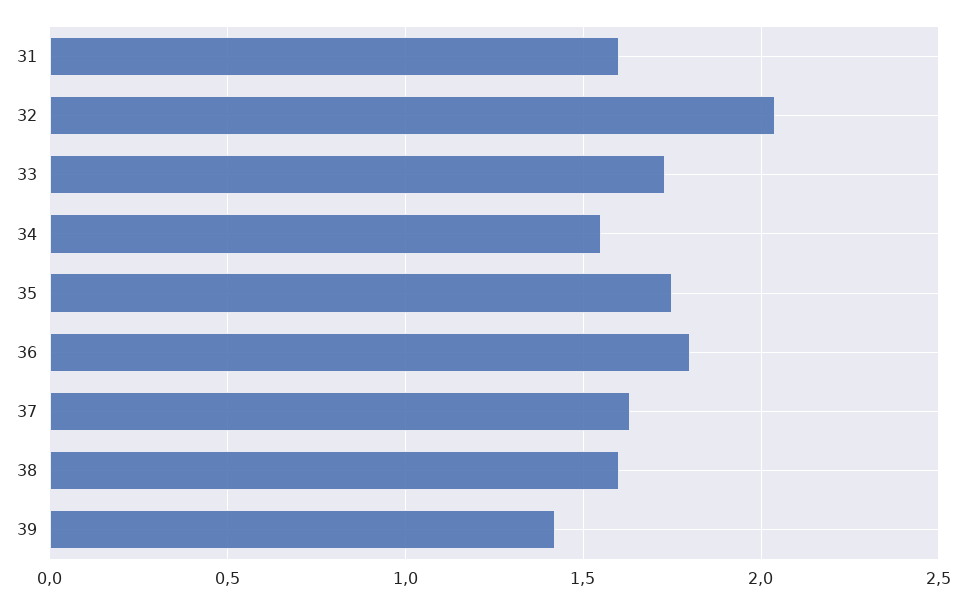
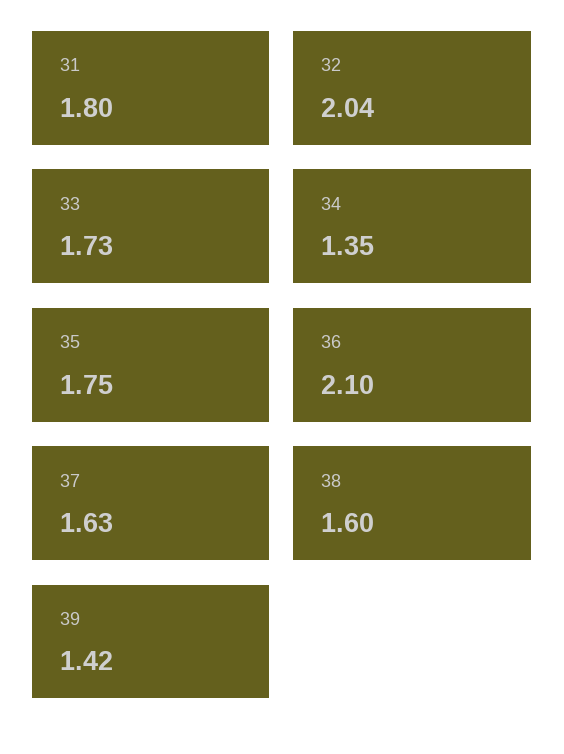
31: 1.6 -> 1.8
34: 1.55 -> 1.35
36: 1.8 -> 2.1

